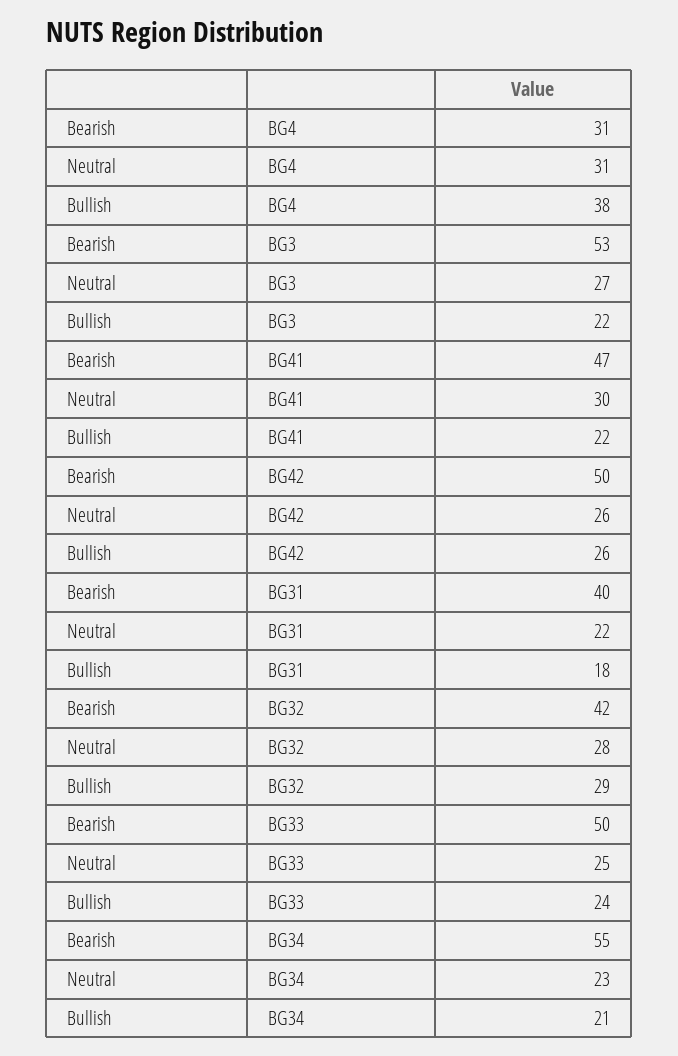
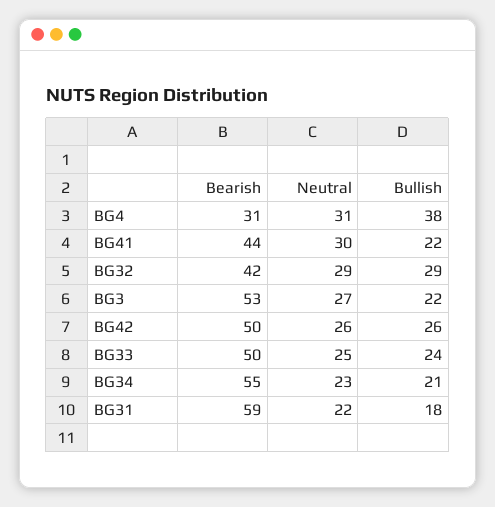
Bearish, BG41: 47 -> 44
Bearish, BG31: 40 -> 59
Neutral, BG32: 28 -> 29

